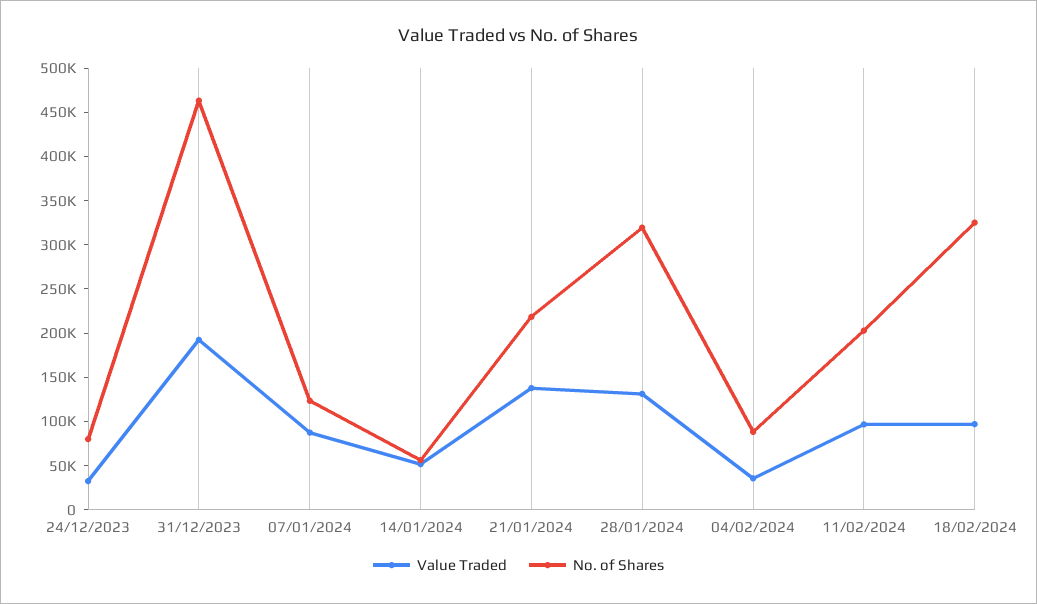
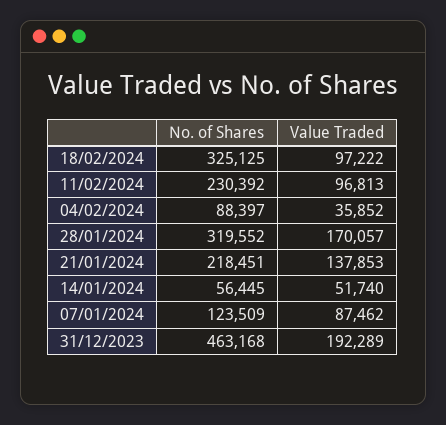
Value Traded, 24/12/2023: 30000 -> none
No. of Shares, 24/12/2023: 80000 -> none
Value Traded, 28/01/2024: 130000 -> 170057
No. of Shares, 11/02/2024: 200000 -> 230392

